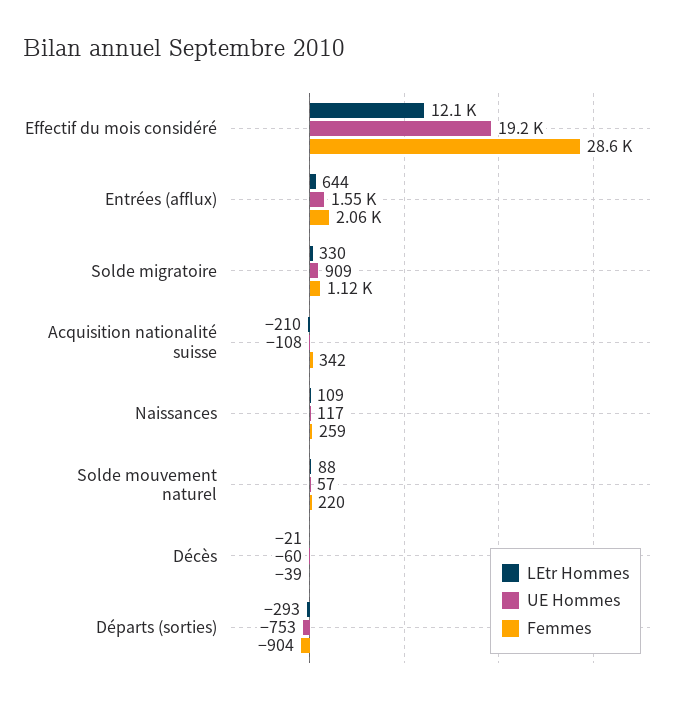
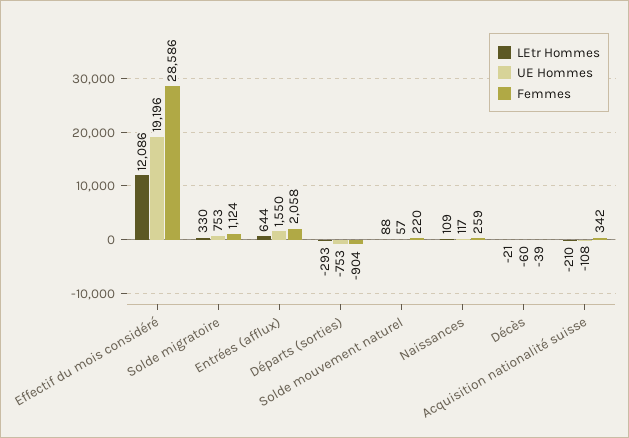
UE Hommes, Solde migratoire: 909 -> 753

